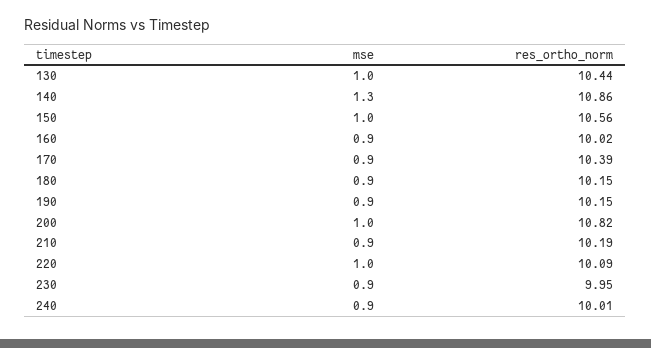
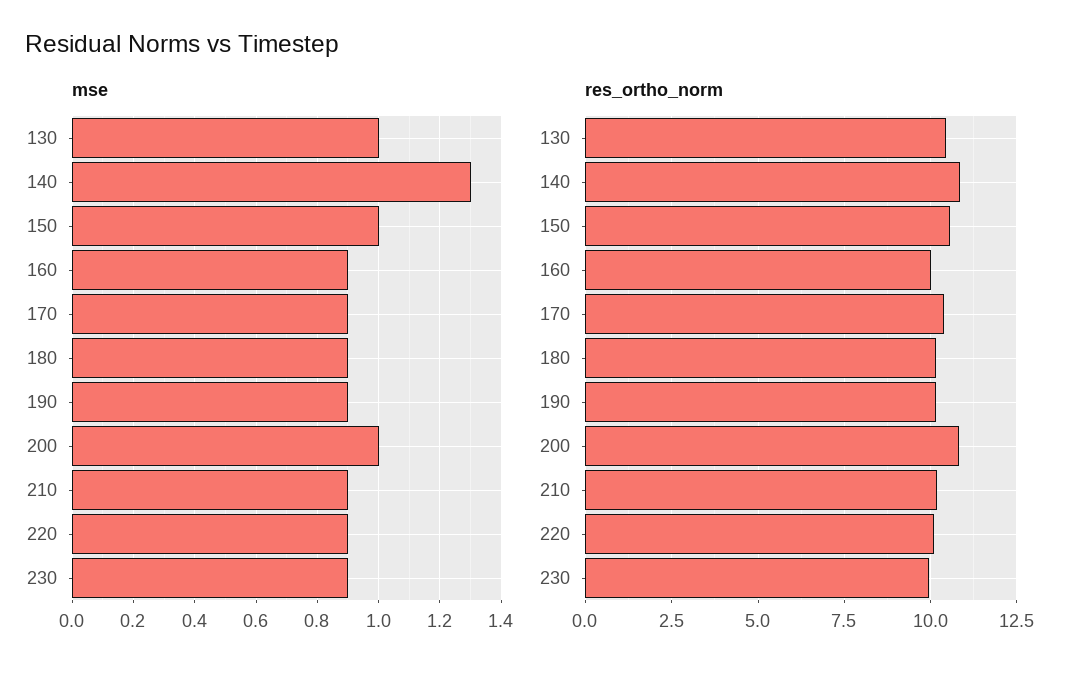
mse, 220: 1 -> 0.9
mse, 240: 0.9 -> none
res_ortho_norm, 240: 10.01 -> none

